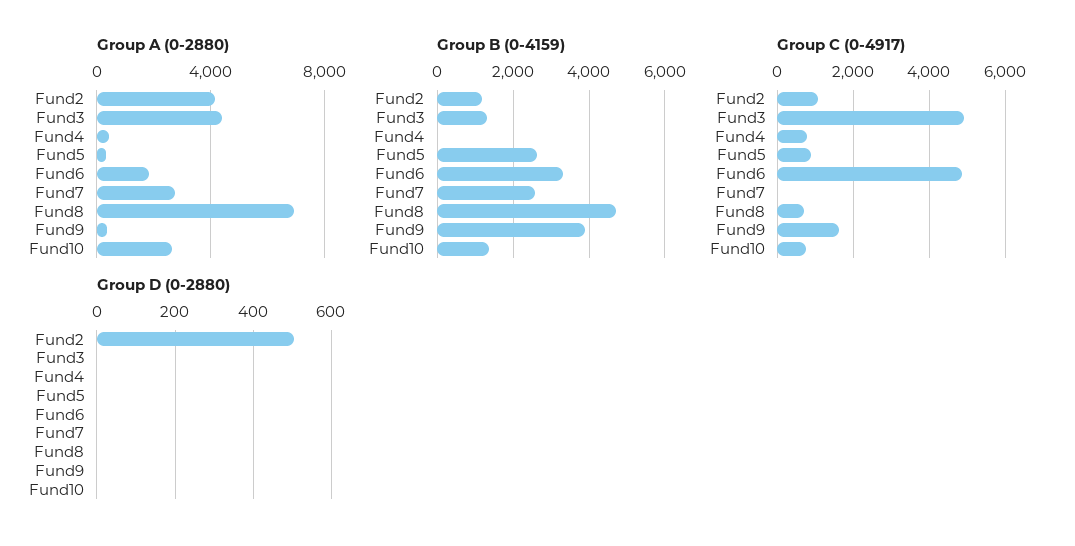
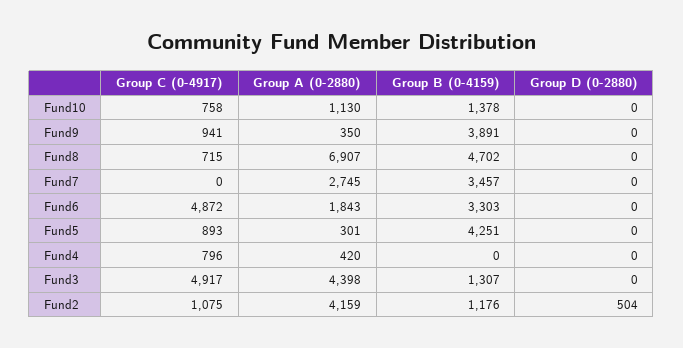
Group A (0-2880), Fund10: 2500 -> 1130
Group B (0-4159), Fund5: 2600 -> 4251
Group B (0-4159), Fund7: 2600 -> 3457
Group C (0-4917), Fund9: 1600 -> 941

